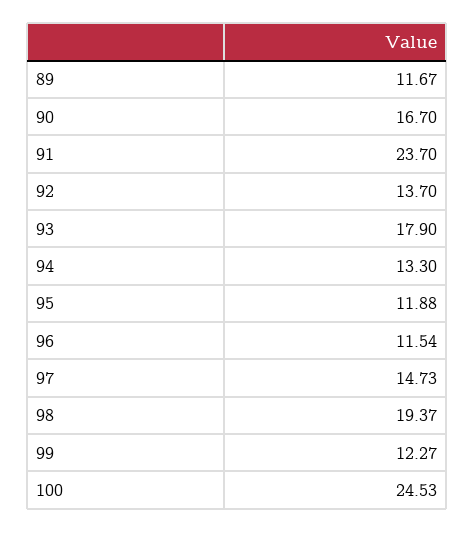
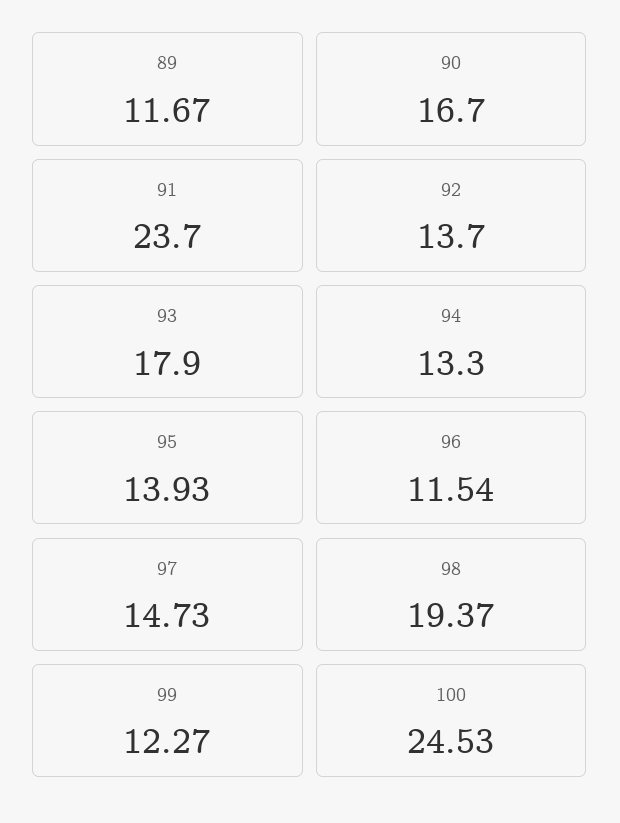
95: 11.88 -> 13.93

